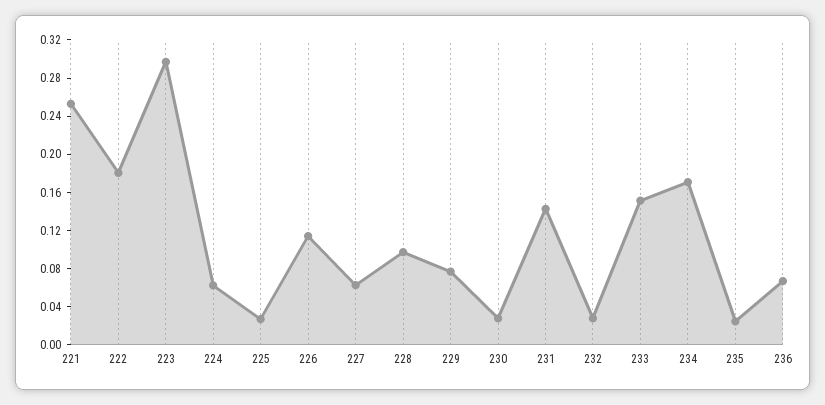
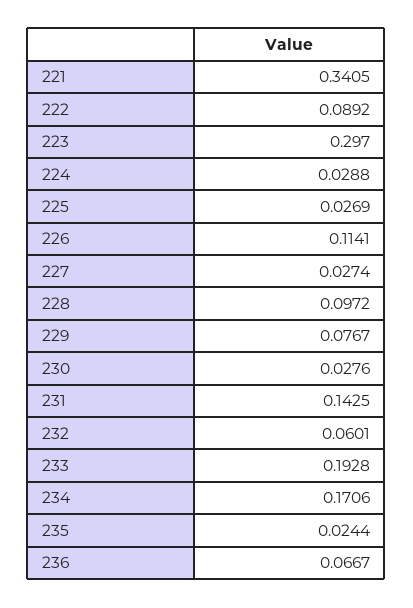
221: 0.25 -> 0.3405
222: 0.18 -> 0.0892
224: 0.06 -> 0.0288
227: 0.06 -> 0.0274
232: 0.03 -> 0.0601
233: 0.15 -> 0.1928

